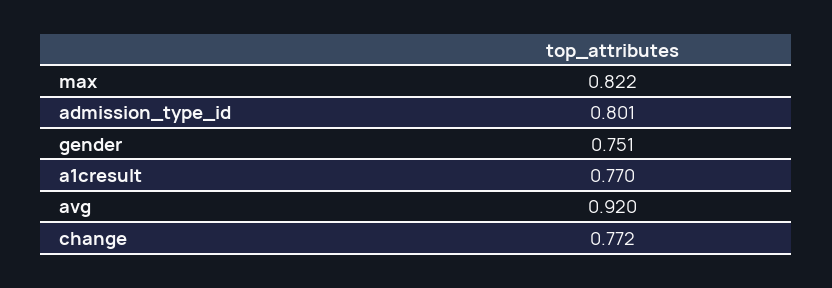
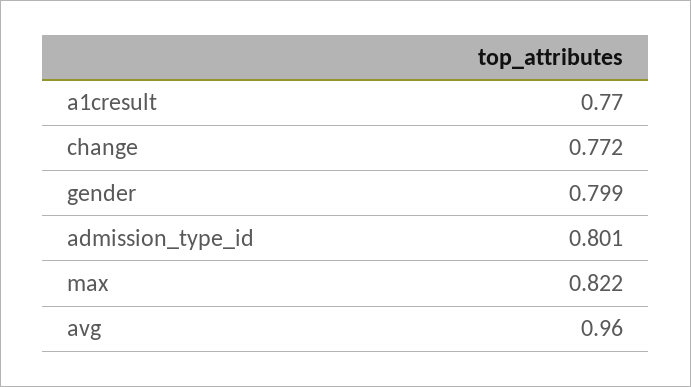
gender: 0.751 -> 0.799
avg: 0.92 -> 0.96

